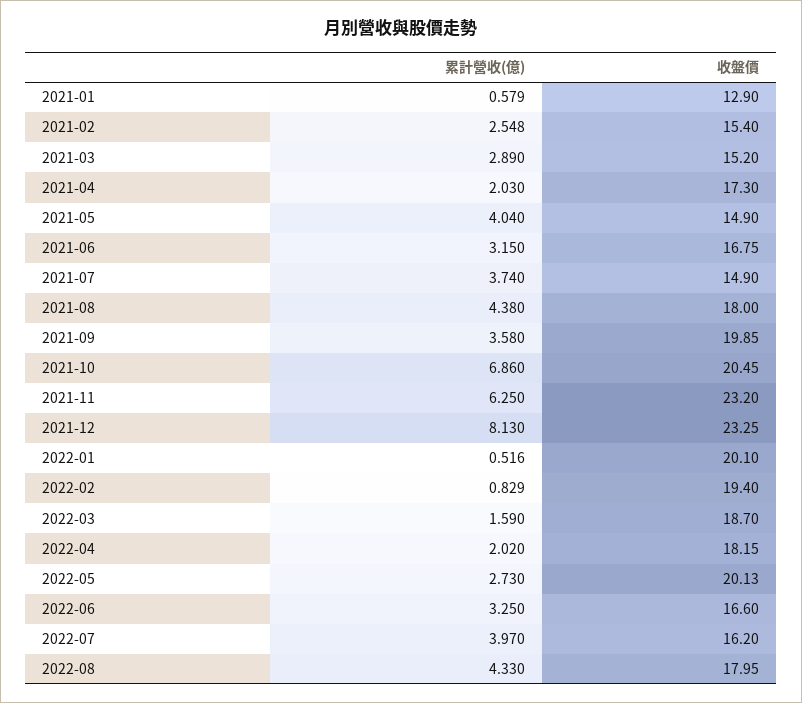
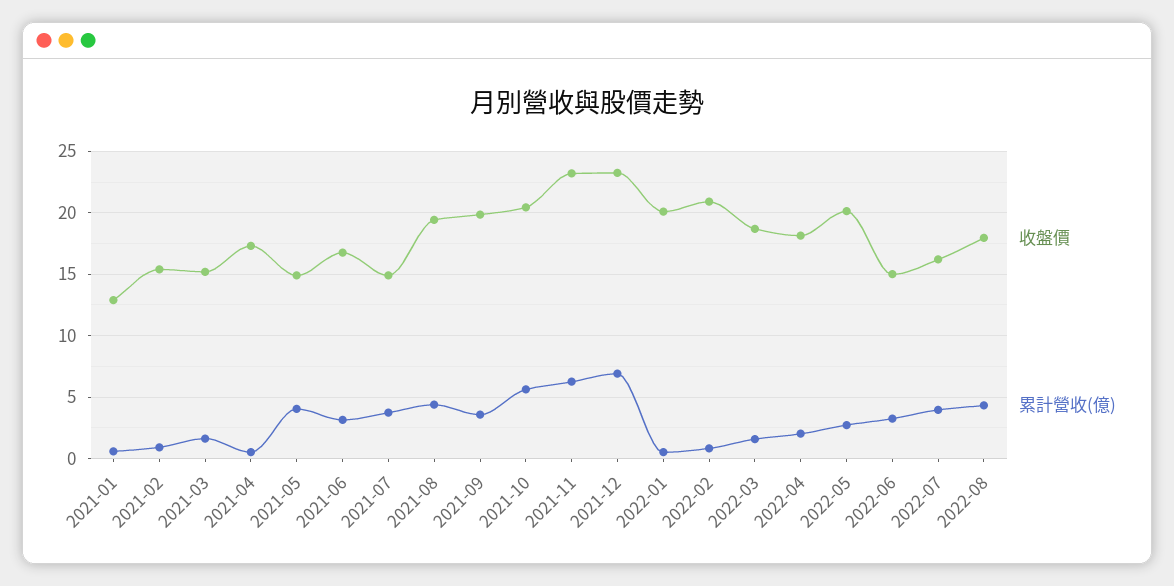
累計營收(億), 2021-02: 2.548 -> 1
累計營收(億), 2021-03: 2.89 -> 1.5
累計營收(億), 2021-04: 2.03 -> 0.5
收盤價, 2021-08: 18 -> 19.5
累計營收(億), 2021-10: 6.86 -> 5.5
累計營收(億), 2021-12: 8.13 -> 7
收盤價, 2022-02: 19.4 -> 21
收盤價, 2022-06: 16.6 -> 15

